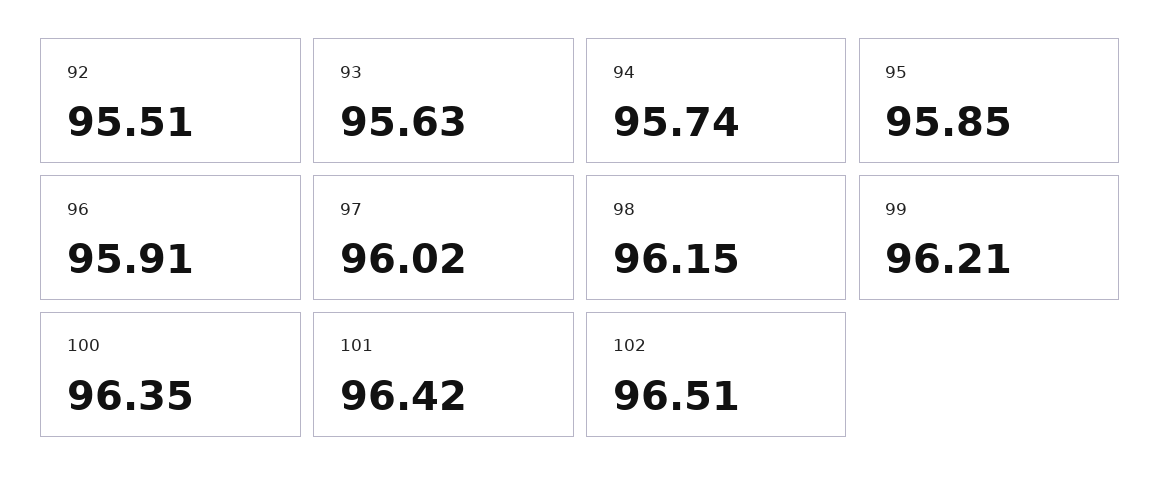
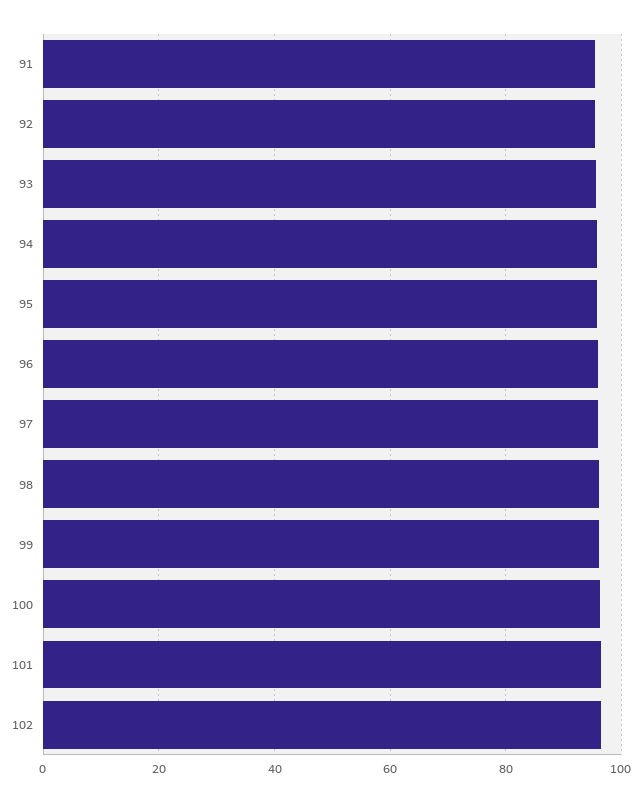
91: none -> 96

